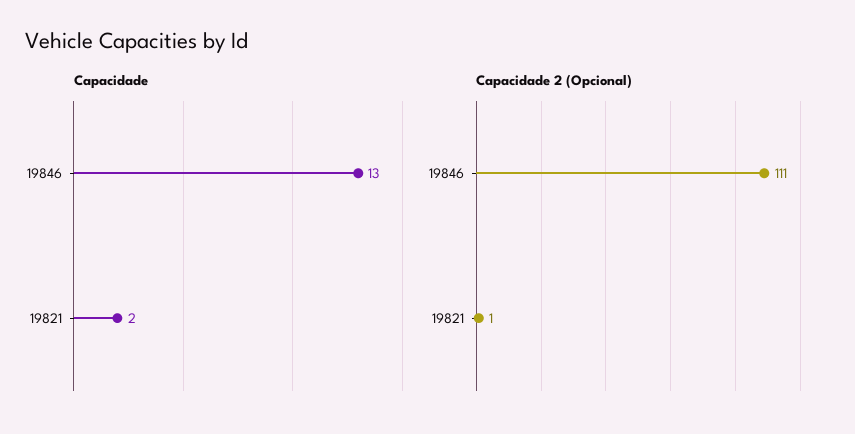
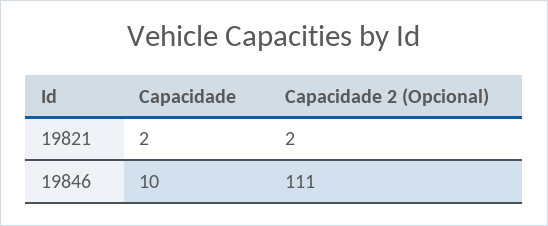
Capacidade, 19846: 13 -> 10
Capacidade 2 (Opcional), 19821: 1 -> 2

